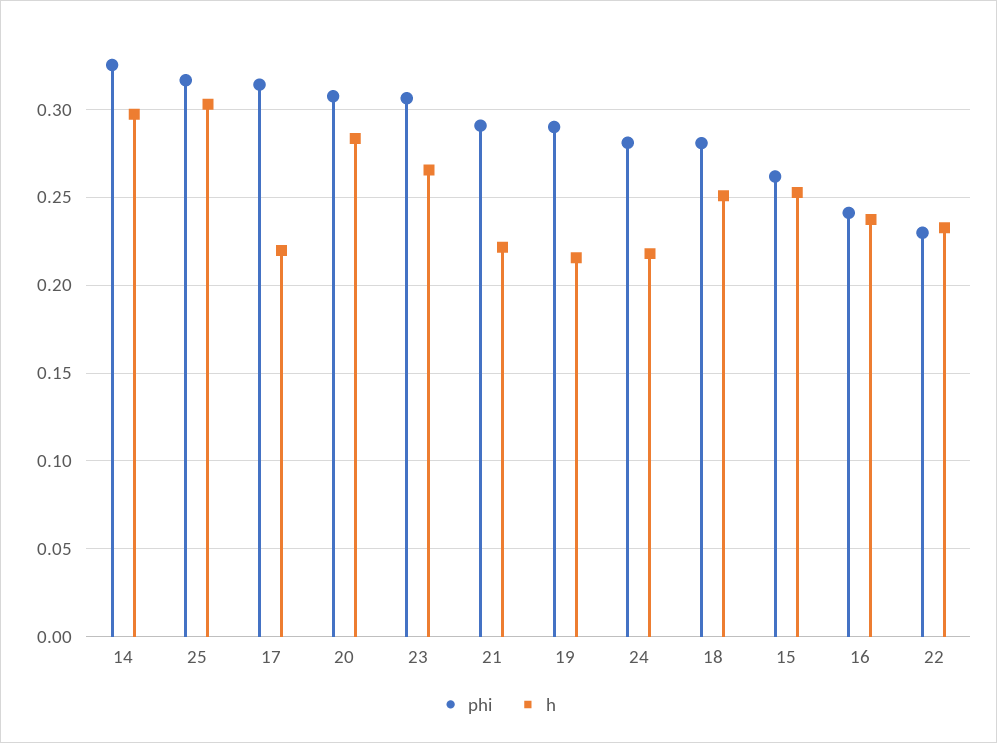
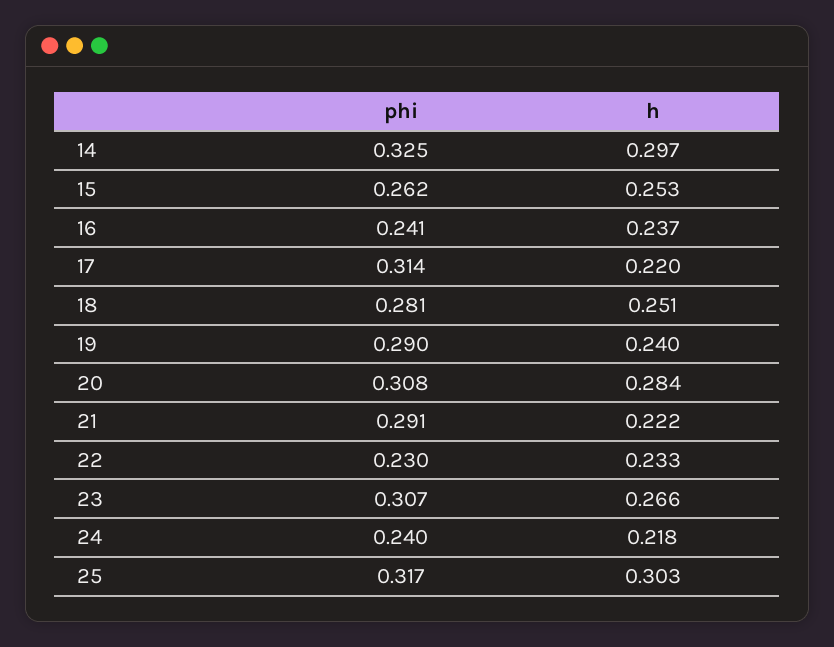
h, 19: 0.215 -> 0.24
phi, 24: 0.28 -> 0.24

